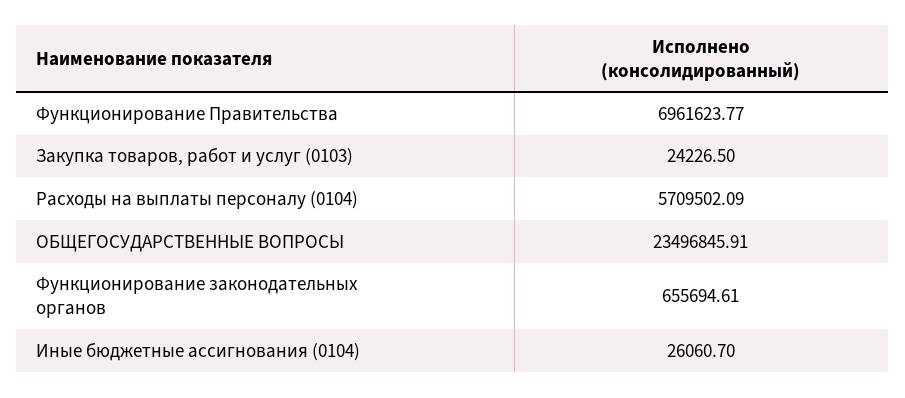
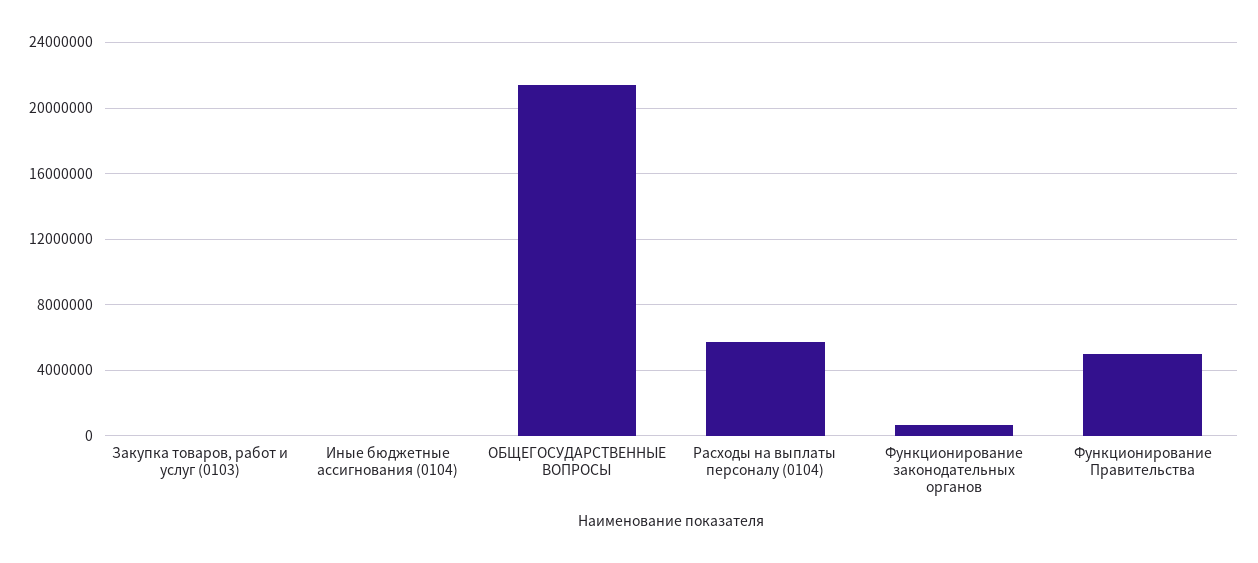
Функционирование Правительства: 6961623.77 -> 5000000
ОБЩЕГОСУДАРСТВЕННЫЕ ВОПРОСЫ: 23496845.91 -> 21500000

